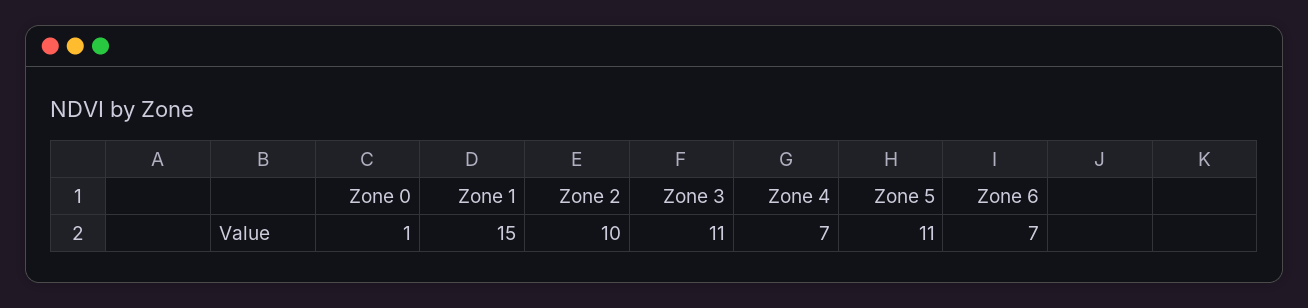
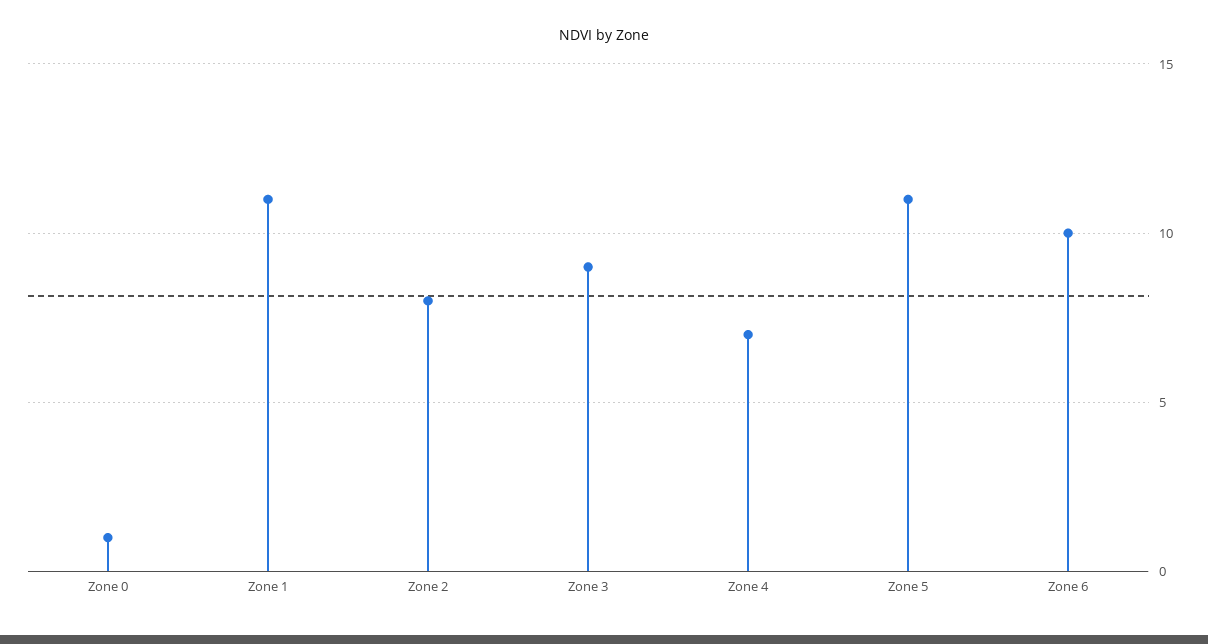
Zone 1: 15 -> 11
Zone 2: 10 -> 8
Zone 3: 11 -> 9
Zone 6: 7 -> 10

